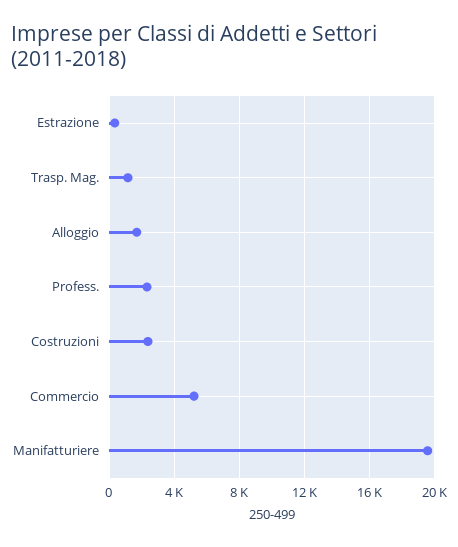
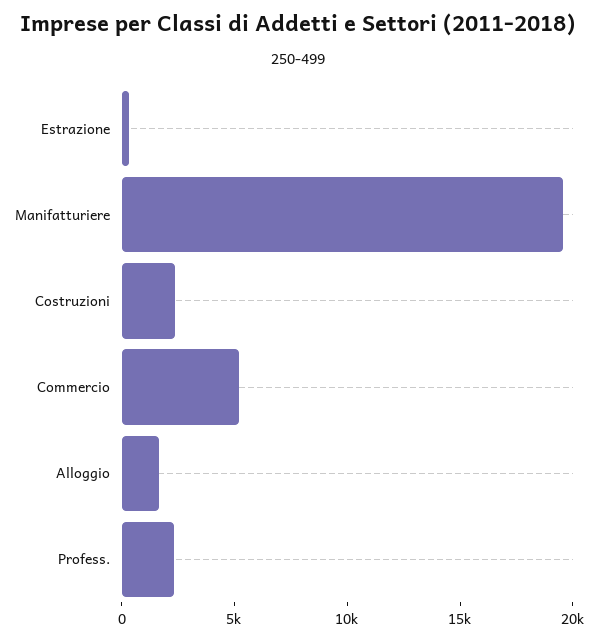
Trasp. Mag.: 1000 -> none

